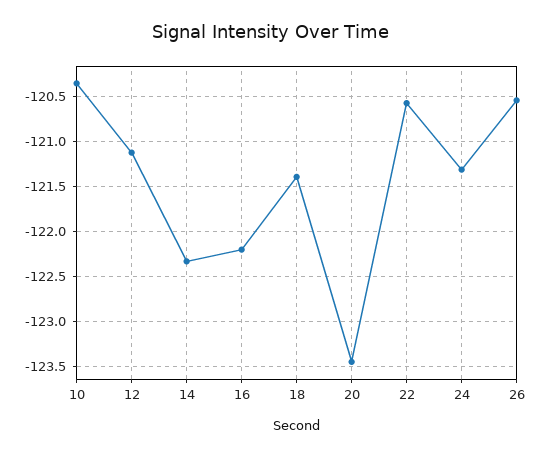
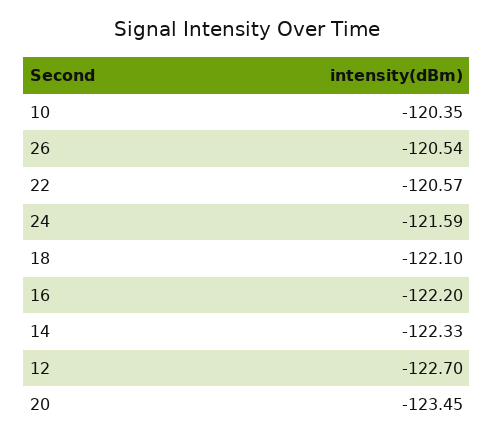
12: -121.1 -> -122.7
18: -121.4 -> -122.1
24: -121.3 -> -121.59

